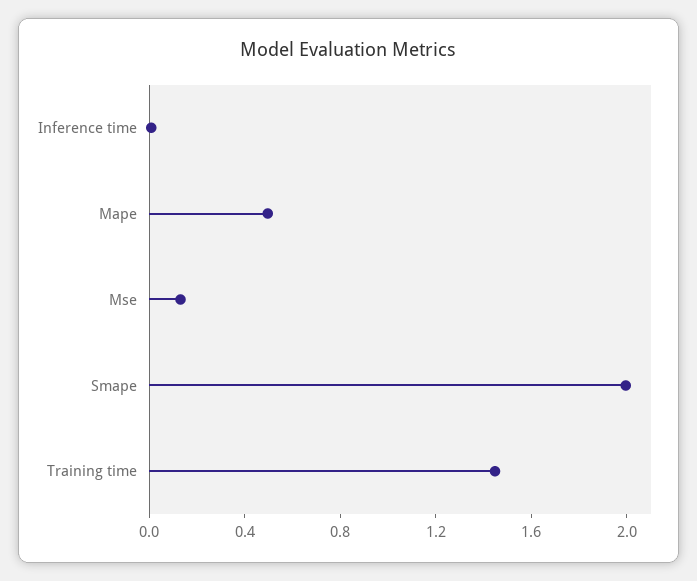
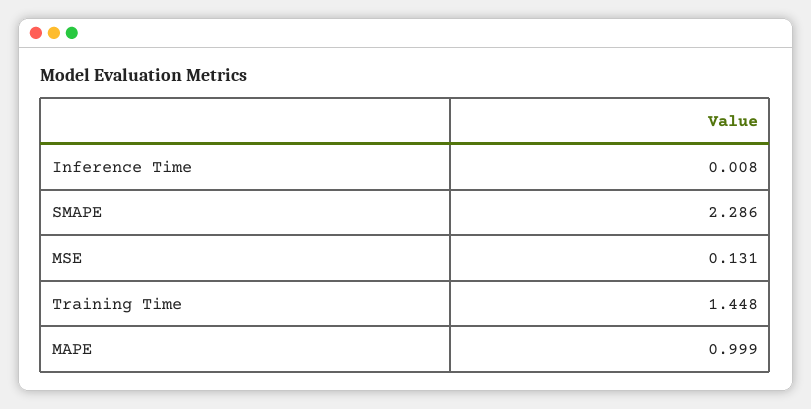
Mape: 0.5 -> 0.999
Smape: 2 -> 2.286

